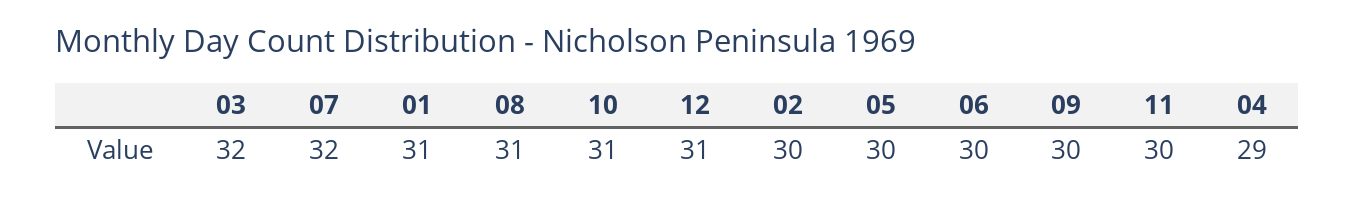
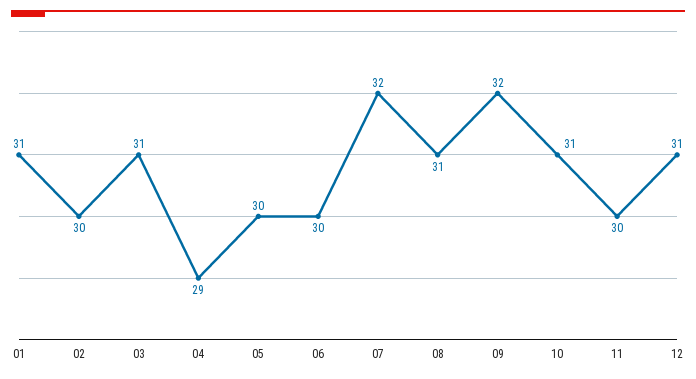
03: 32 -> 31
09: 30 -> 32

